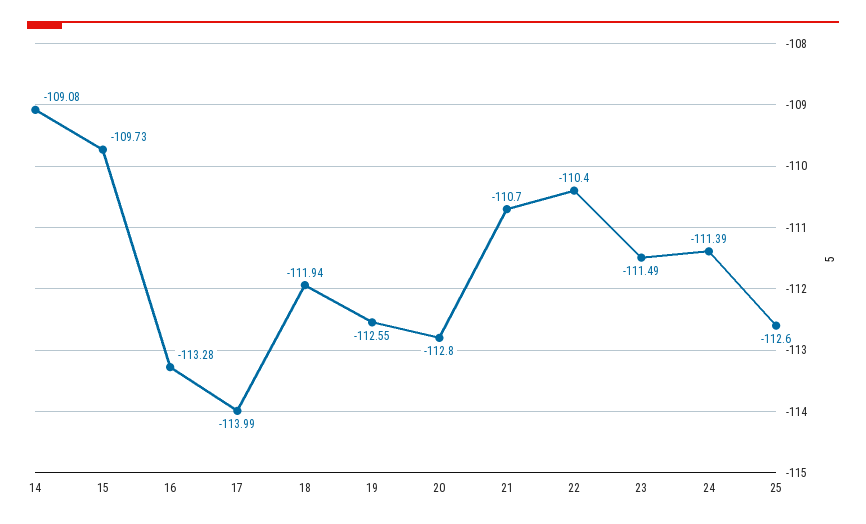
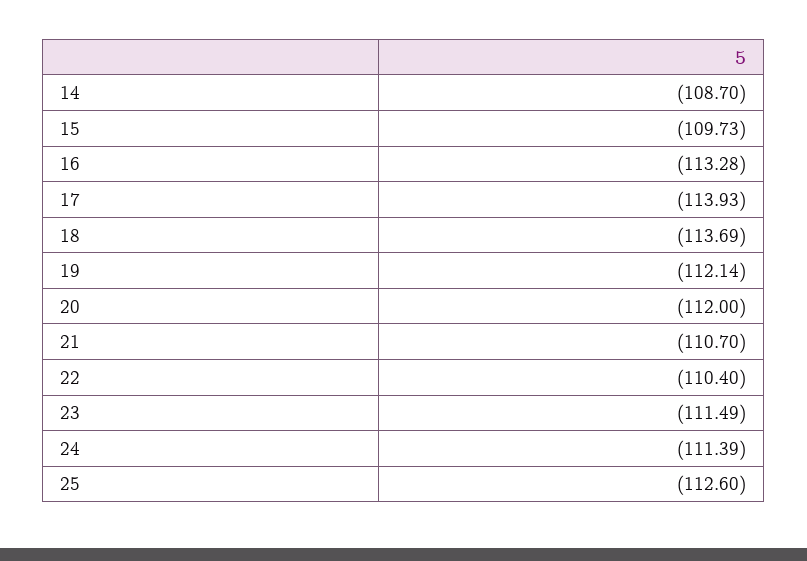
14: -109.08 -> -108.7
17: -113.99 -> -113.93
18: -111.94 -> -113.69
19: -112.55 -> -112.14
20: -112.8 -> -112

